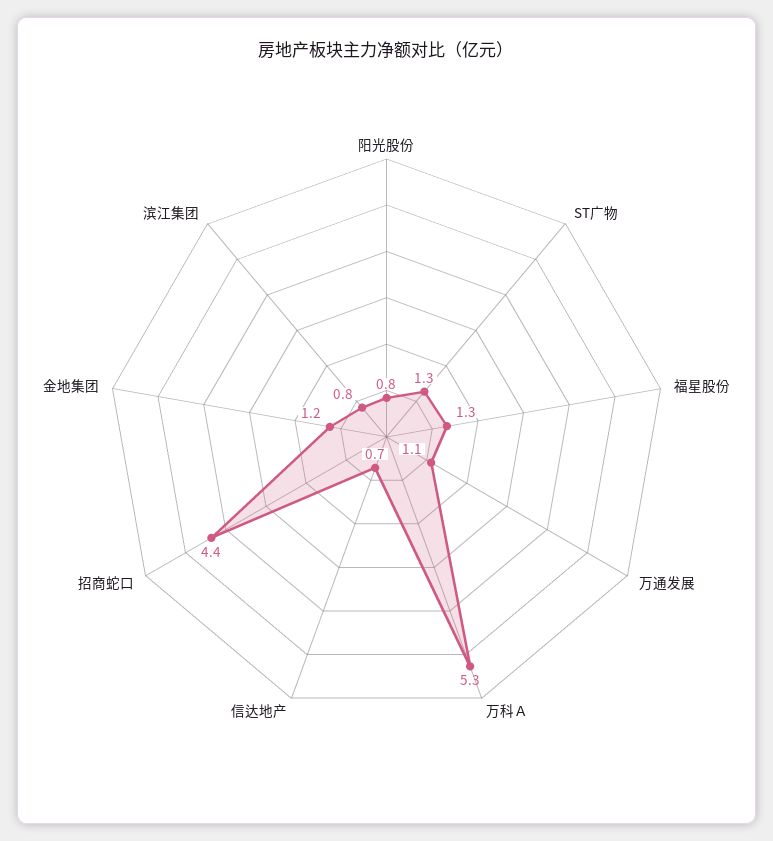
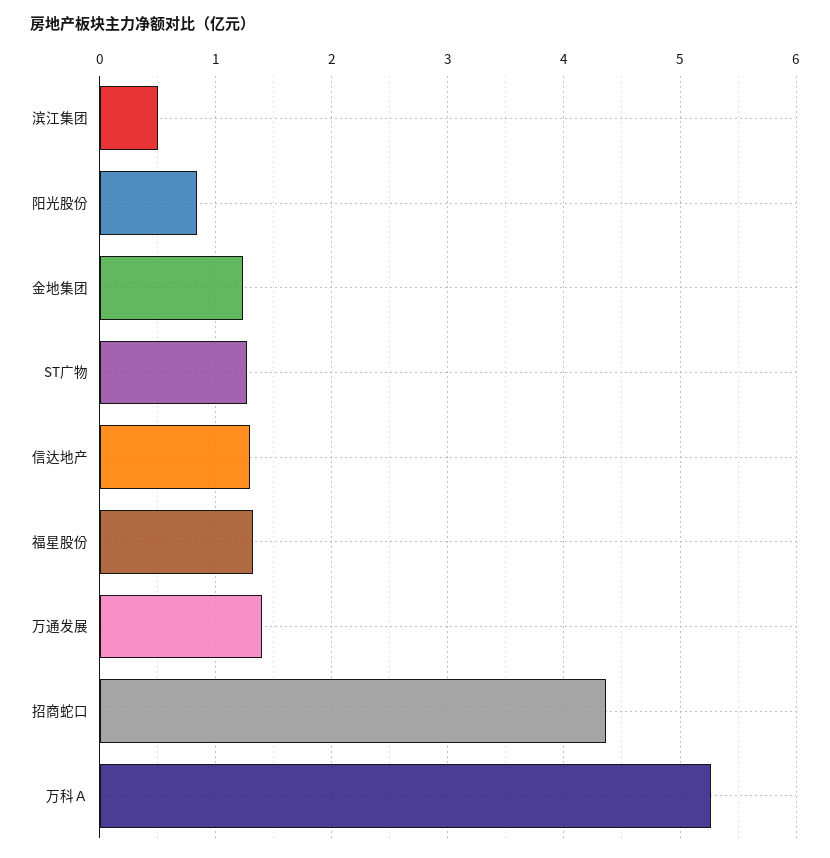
万通发展: 1.1 -> 1.4
信达地产: 0.7 -> 1.3
滨江集团: 0.8 -> 0.5

